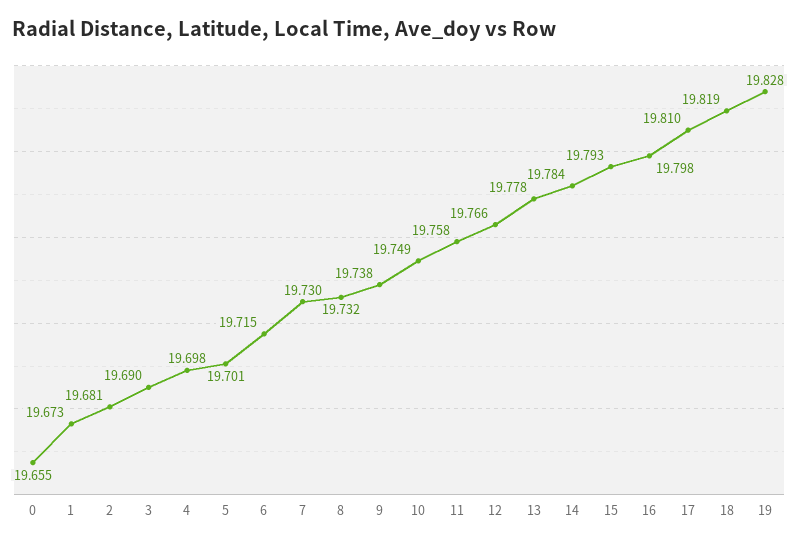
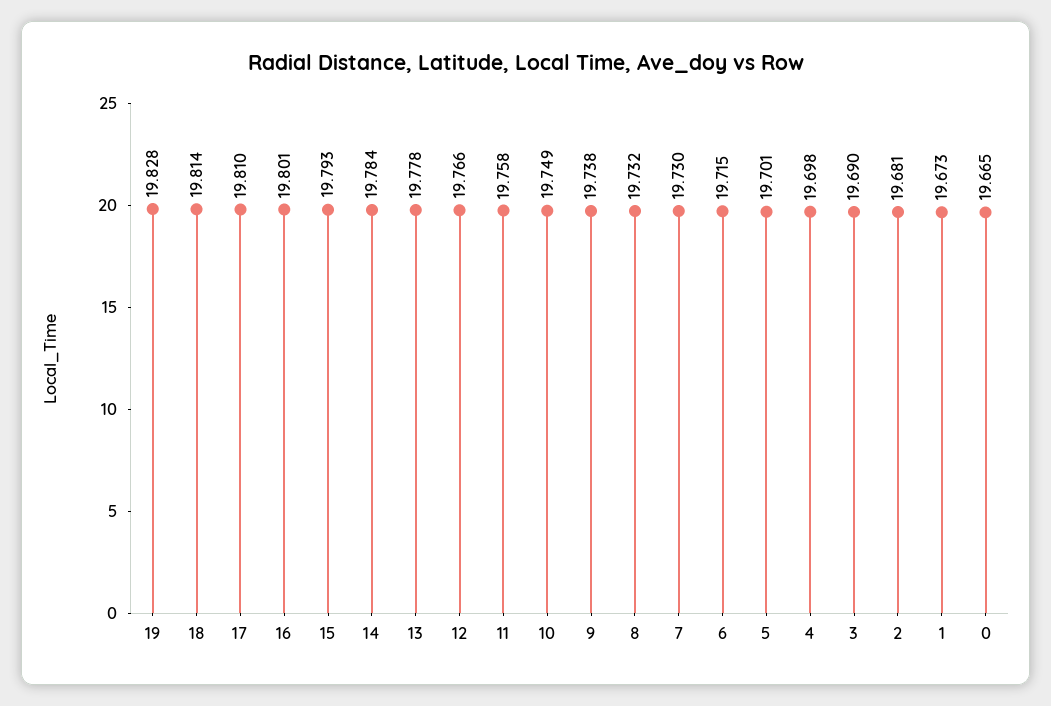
0: 19.655 -> 19.665
16: 19.798 -> 19.801
18: 19.819 -> 19.814

